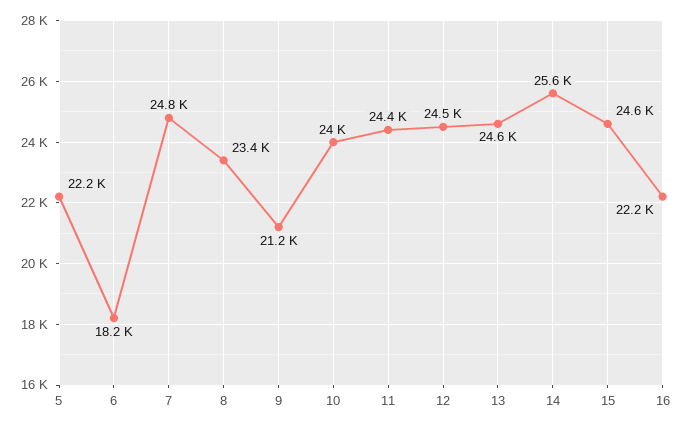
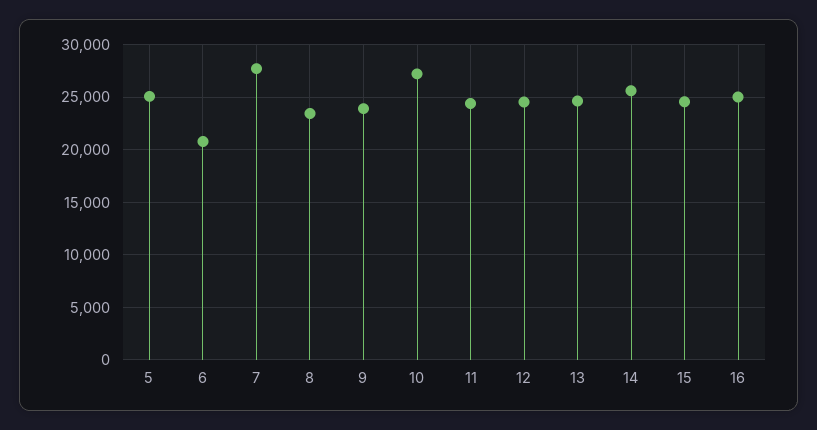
5: 22200 -> 25000
6: 18200 -> 21000
7: 24800 -> 28000
9: 21200 -> 24000
10: 24000 -> 27000
16: 22200 -> 25000

